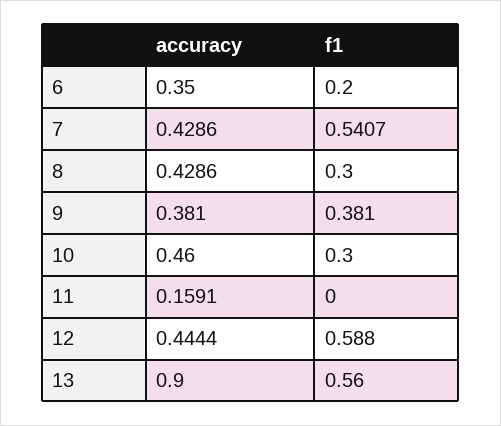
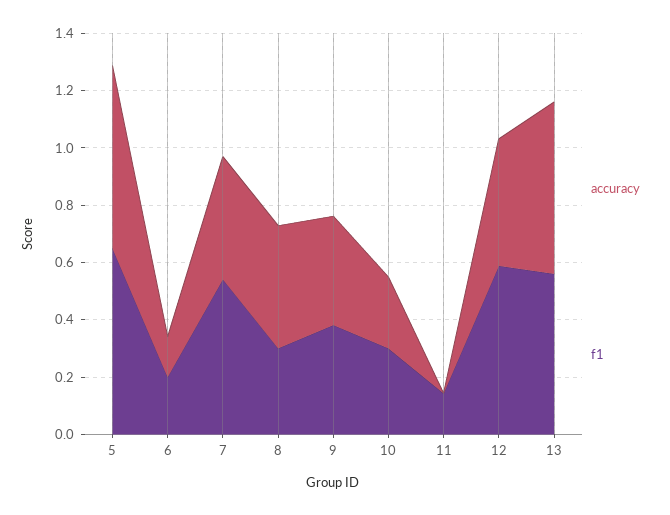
accuracy, 6: 0.35 -> 0.15
accuracy, 10: 0.46 -> 0.25
accuracy, 11: 0.1591 -> 0
f1, 11: 0 -> 0.15
accuracy, 13: 0.9 -> 0.6
accuracy, 5: none -> 0.65
f1, 5: none -> 0.65

